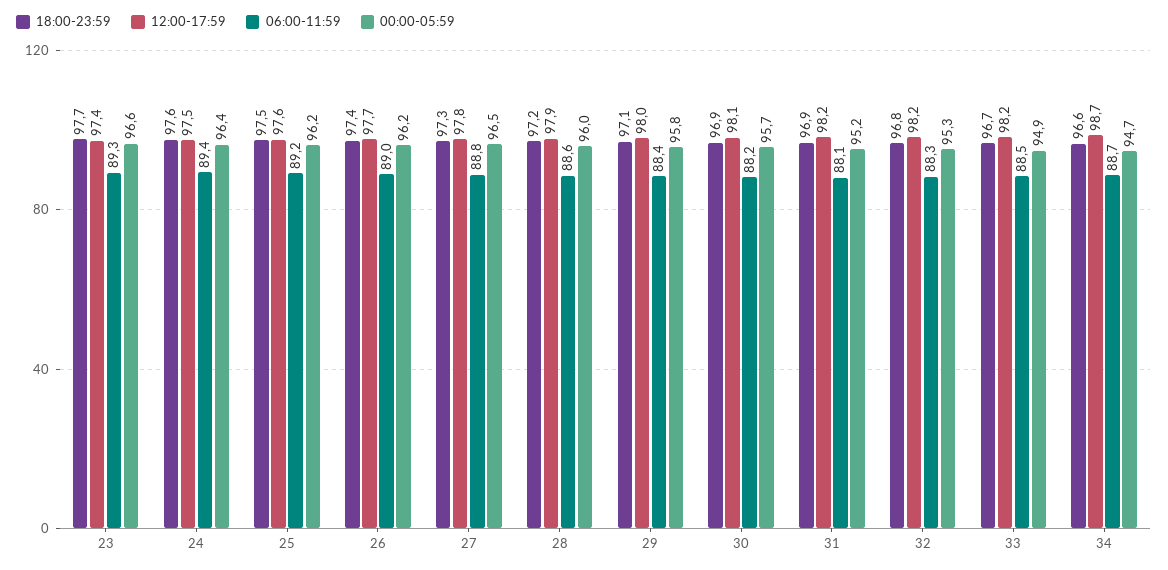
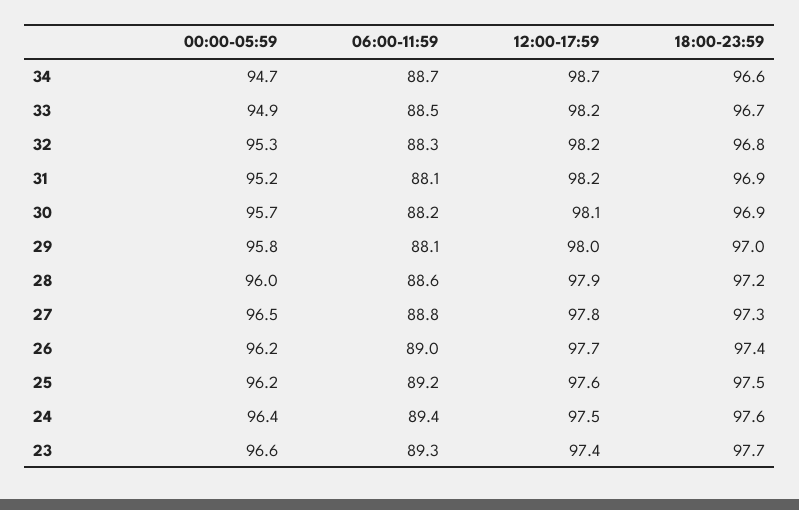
18:00-23:59, 29: 97.1 -> 97
06:00-11:59, 29: 88.4 -> 88.1

